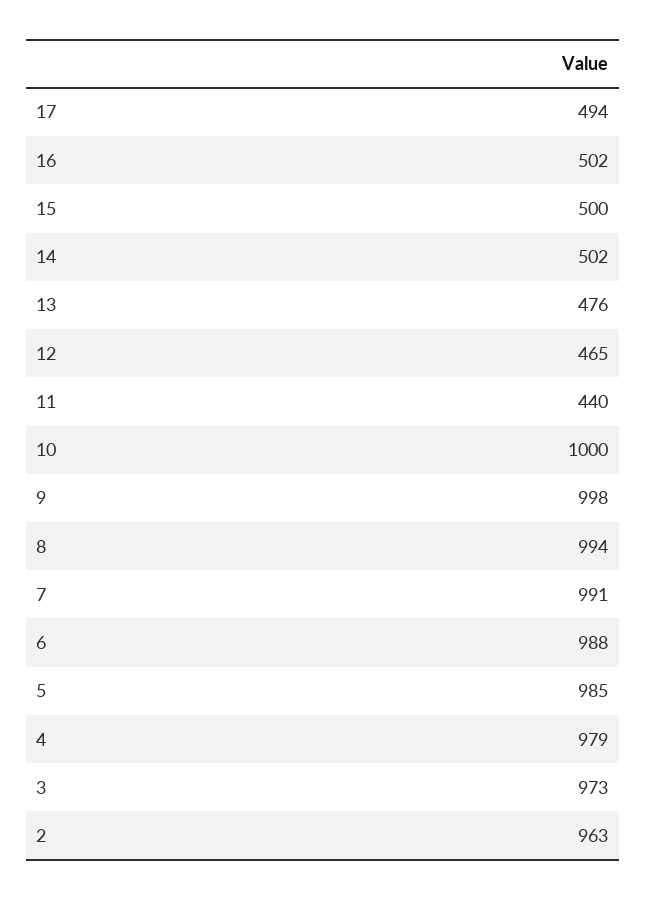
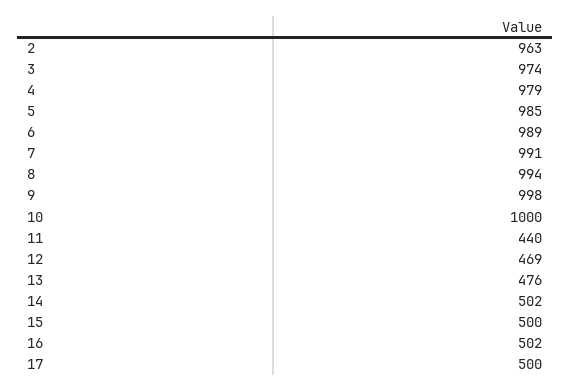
17: 494 -> 500
12: 465 -> 469
6: 988 -> 989
3: 973 -> 974

